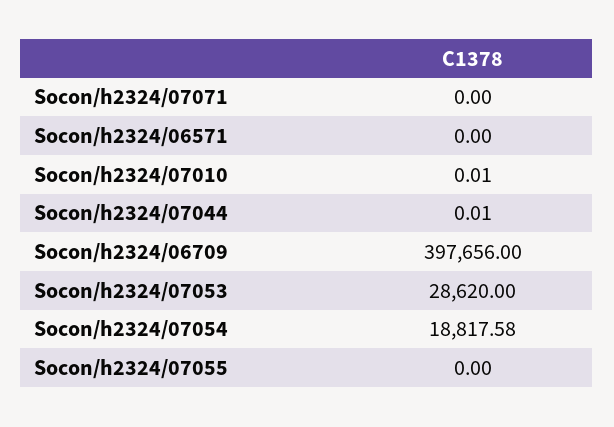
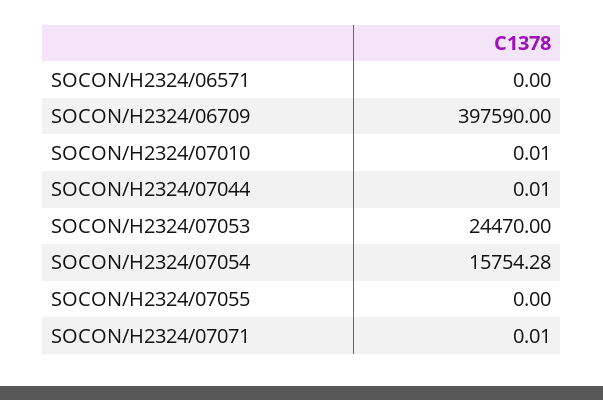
Socon/h2324/07071: 0 -> 0.01
Socon/h2324/06709: 397656 -> 397590
Socon/h2324/07053: 28620 -> 24470
Socon/h2324/07054: 18817.58 -> 15754.28

